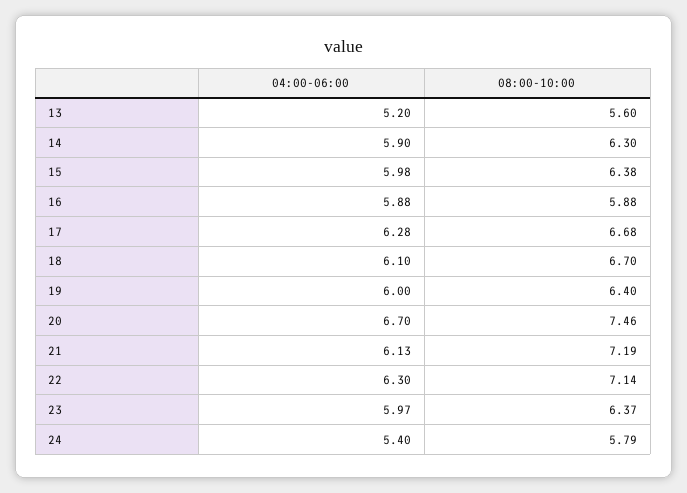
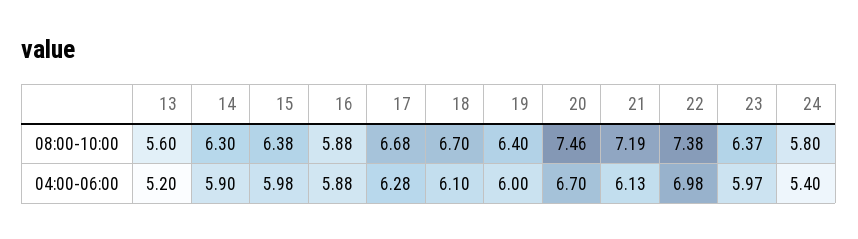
04:00-06:00, 22: 6.3 -> 6.98
08:00-10:00, 22: 7.14 -> 7.38
08:00-10:00, 24: 5.79 -> 5.8

